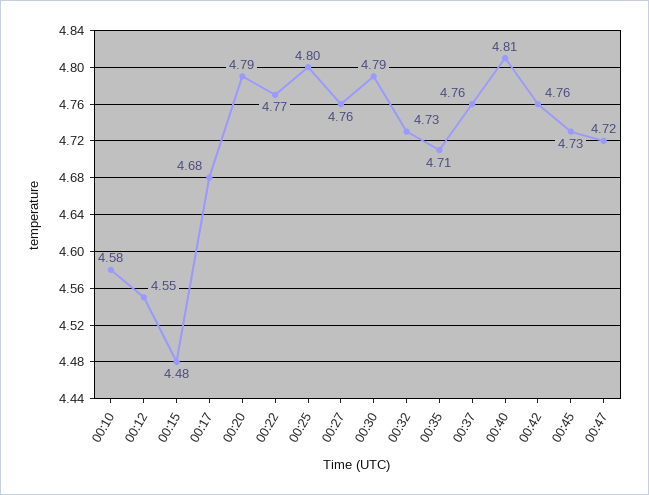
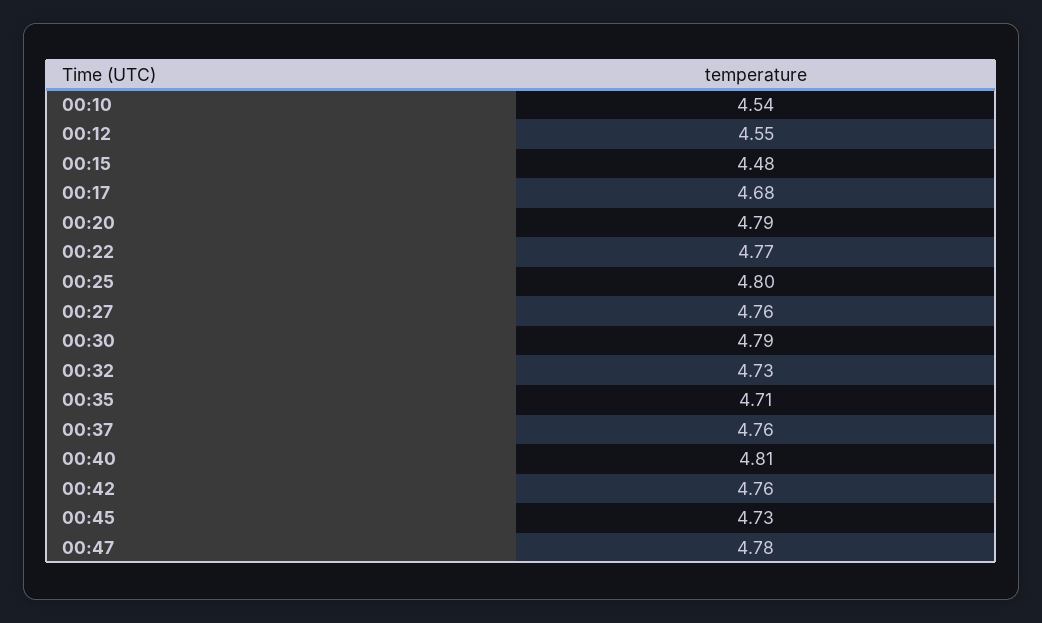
00:10: 4.58 -> 4.54
00:47: 4.72 -> 4.78

